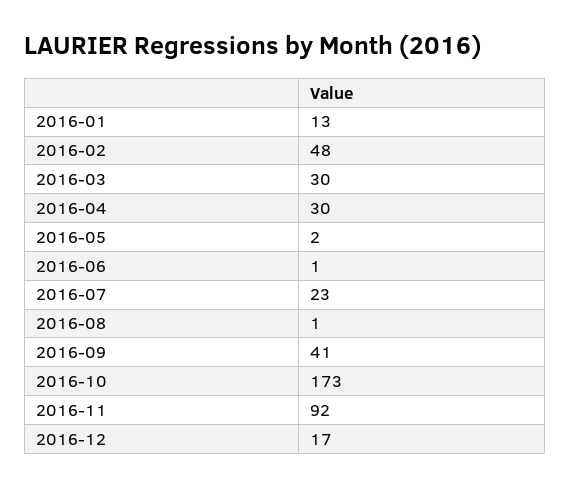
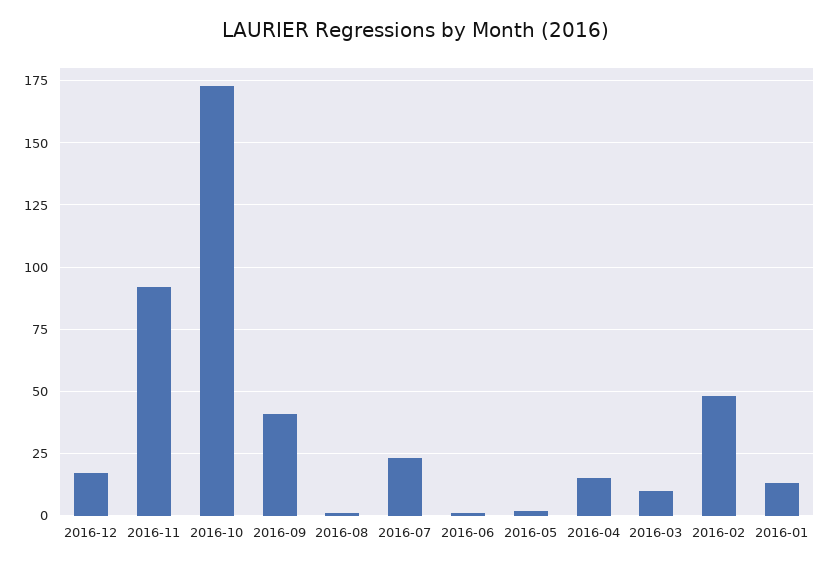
2016-03: 30 -> 10
2016-04: 30 -> 15

